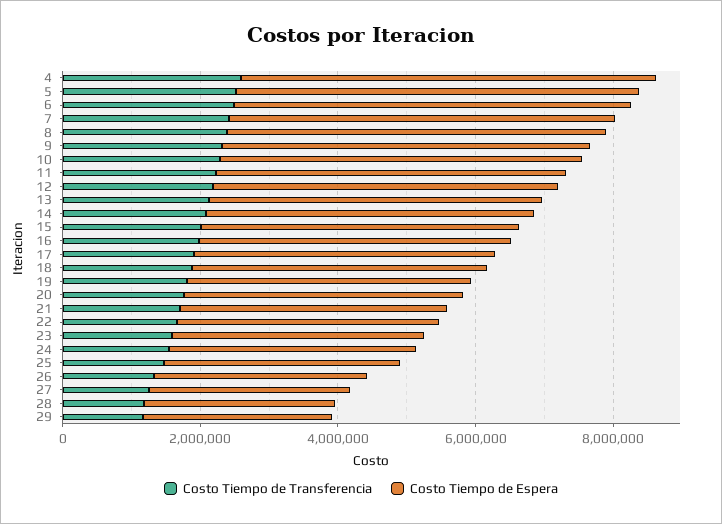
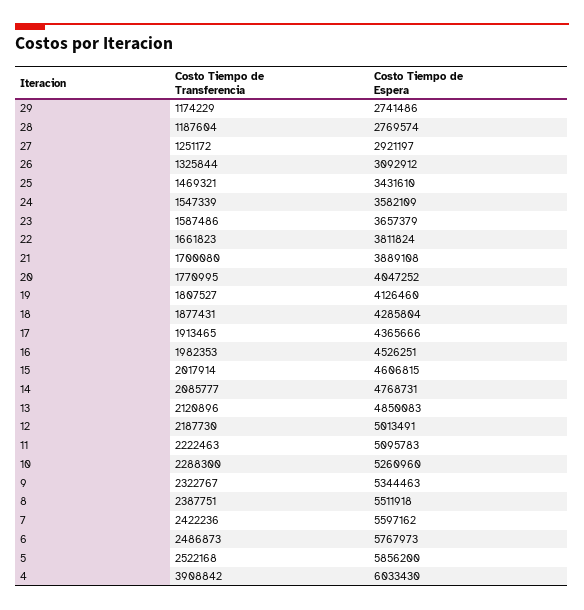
Costo Tiempo de Transferencia, 4: 2500000 -> 3908842

